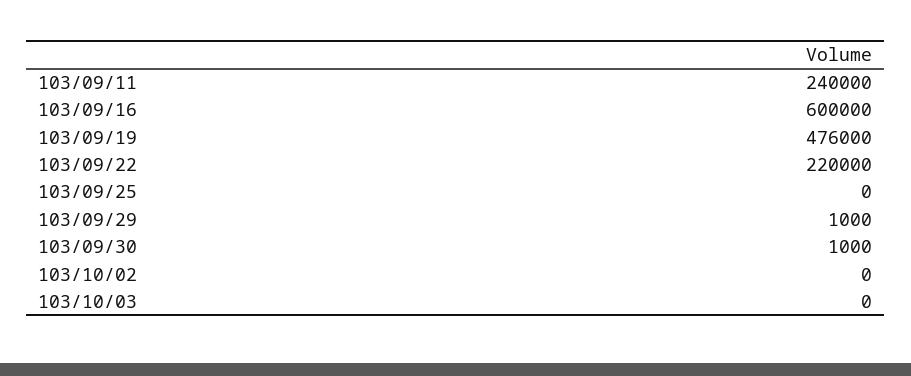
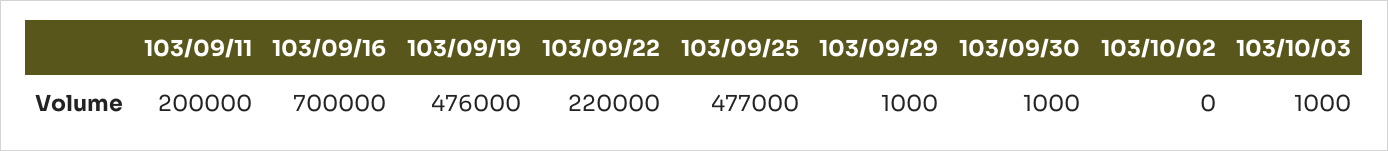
103/09/11: 240000 -> 200000
103/09/16: 600000 -> 700000
103/09/25: 0 -> 477000
103/10/03: 0 -> 1000

